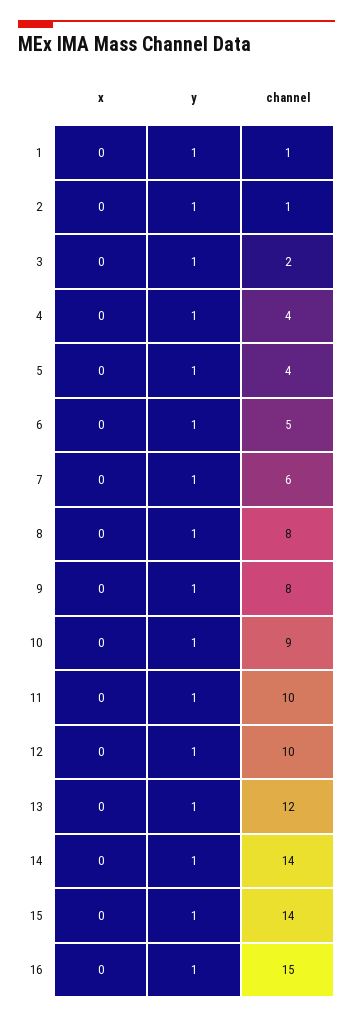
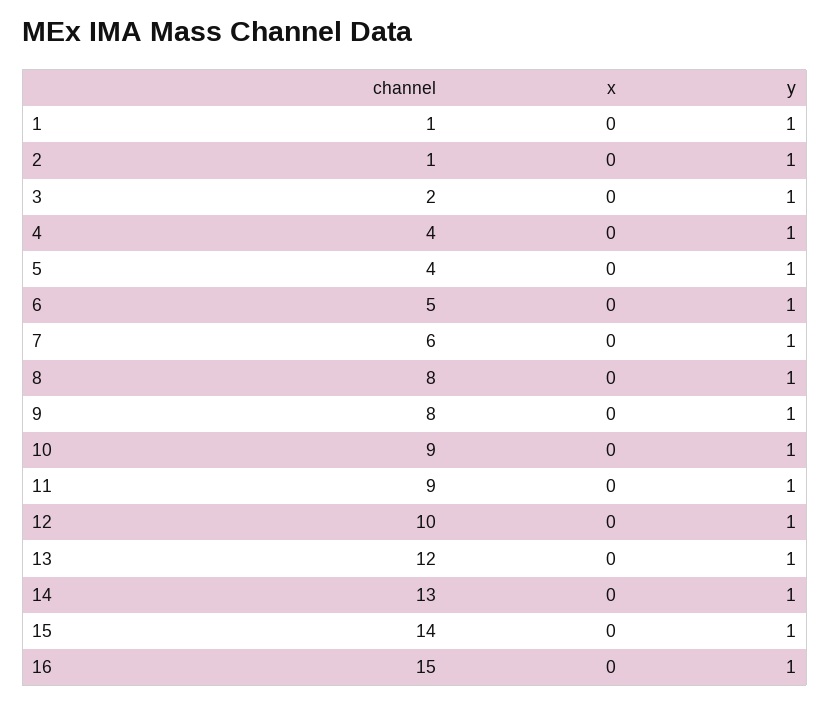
channel, 11: 10 -> 9
channel, 14: 14 -> 13

